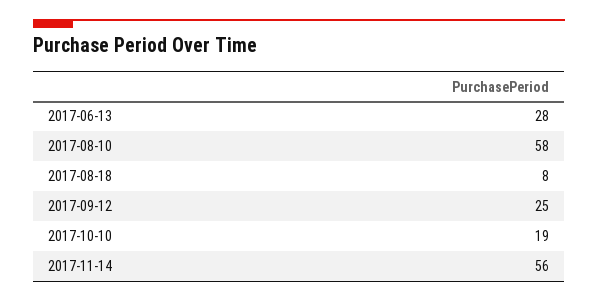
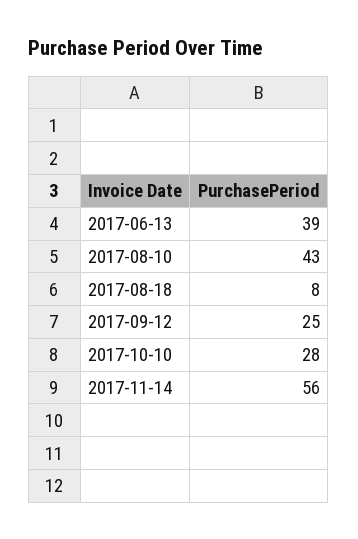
2017-06-13: 28 -> 39
2017-08-10: 58 -> 43
2017-10-10: 19 -> 28

